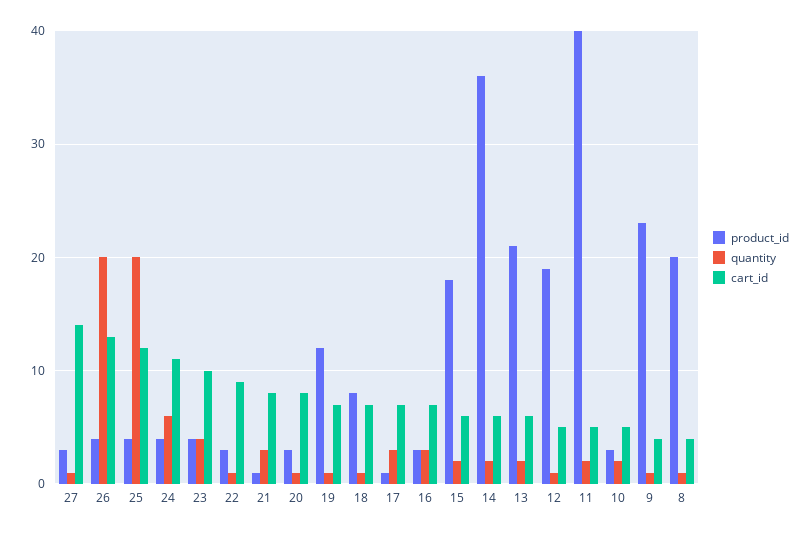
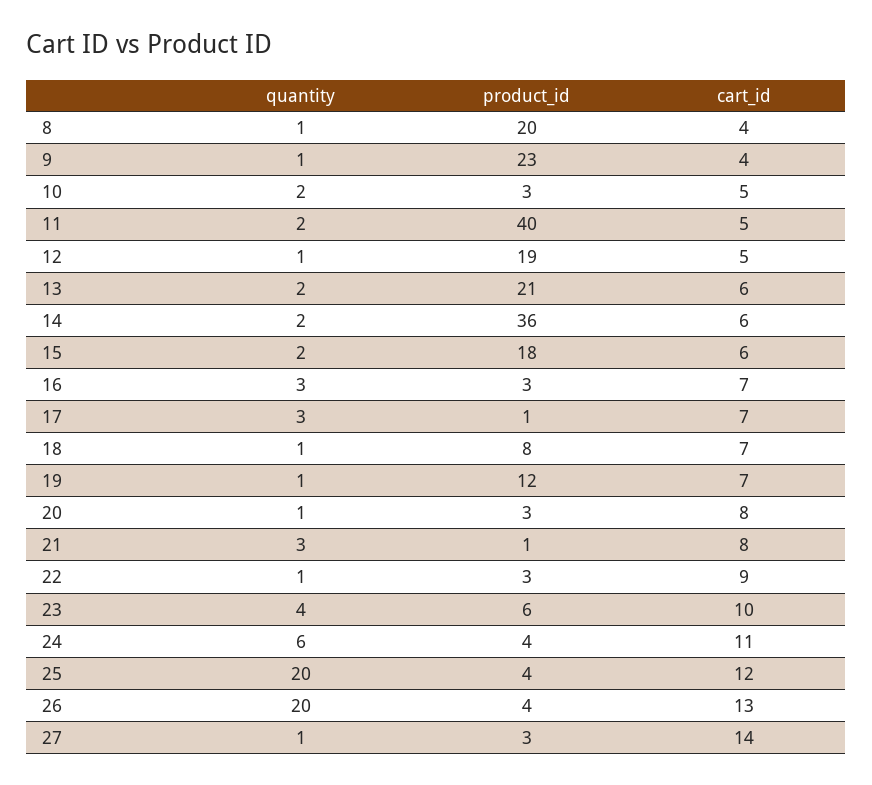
product_id, 23: 4 -> 6

